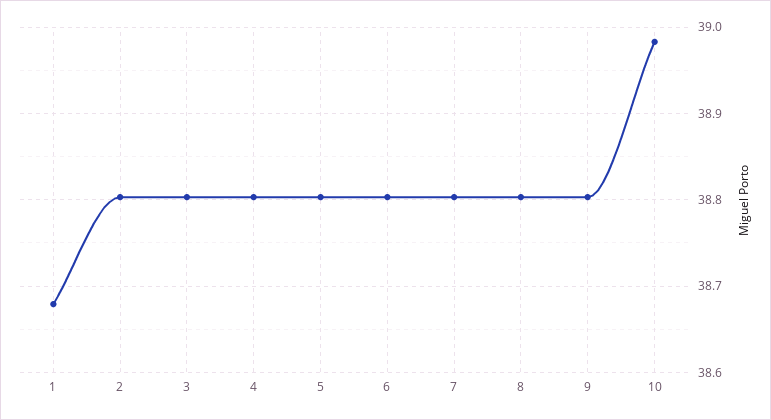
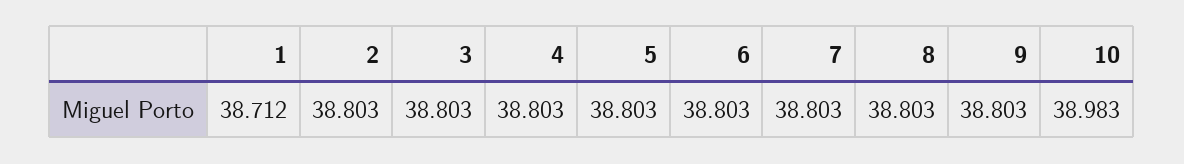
1: 38.68 -> 38.712

